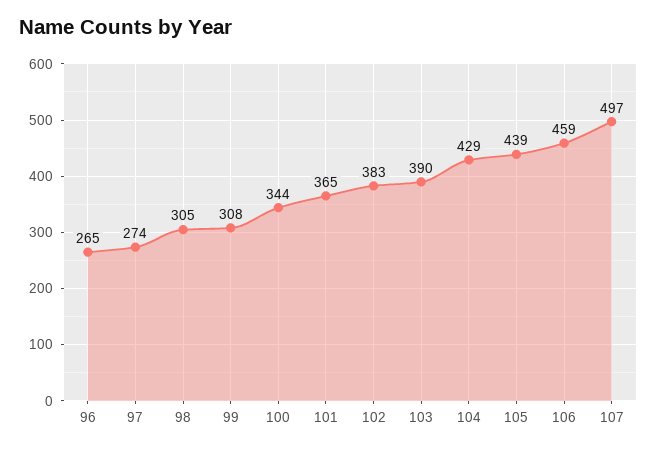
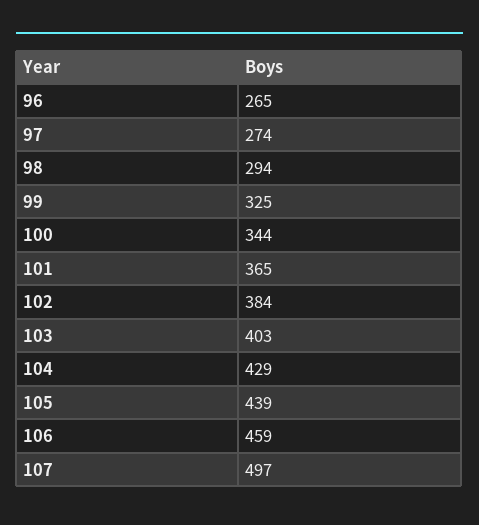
98: 305 -> 294
99: 308 -> 325
102: 383 -> 384
103: 390 -> 403

